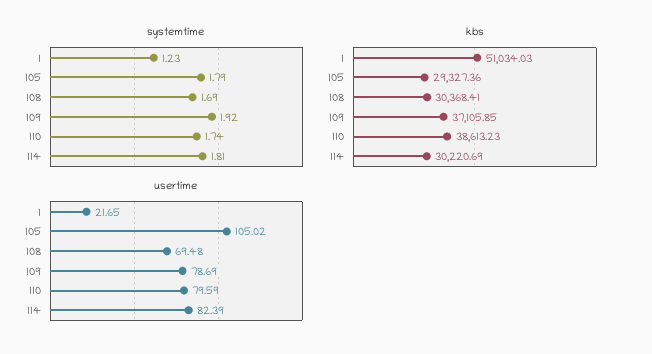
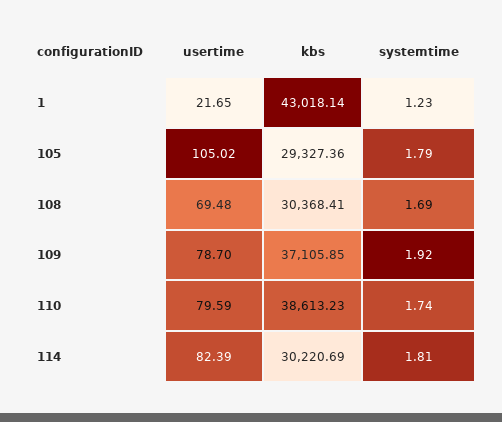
kbs, 1: 51034.03 -> 43018.14
usertime, 109: 78.69 -> 78.7

